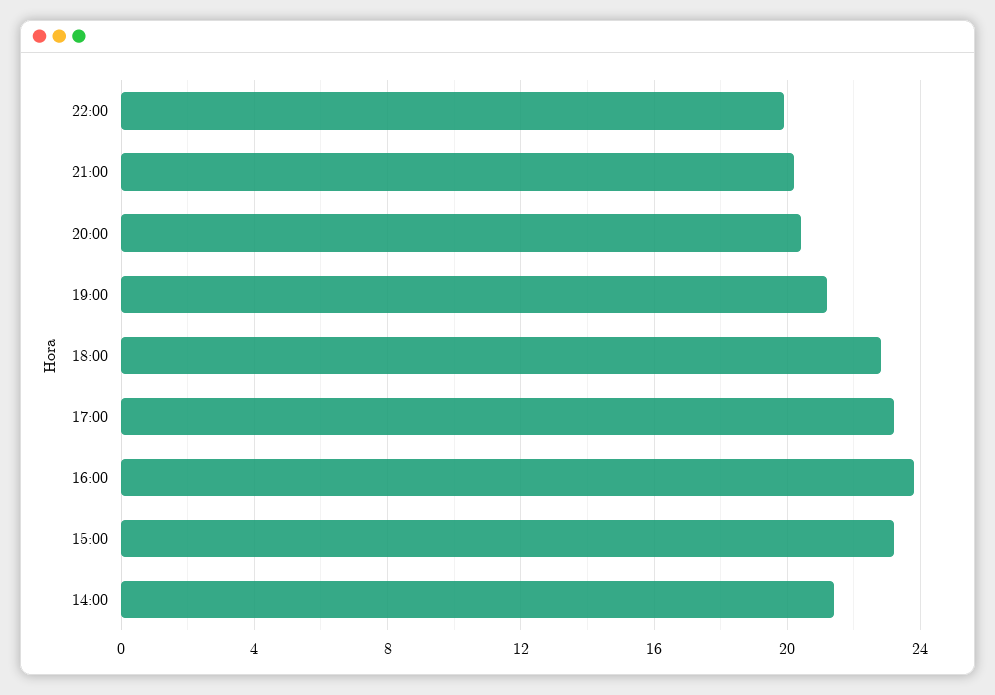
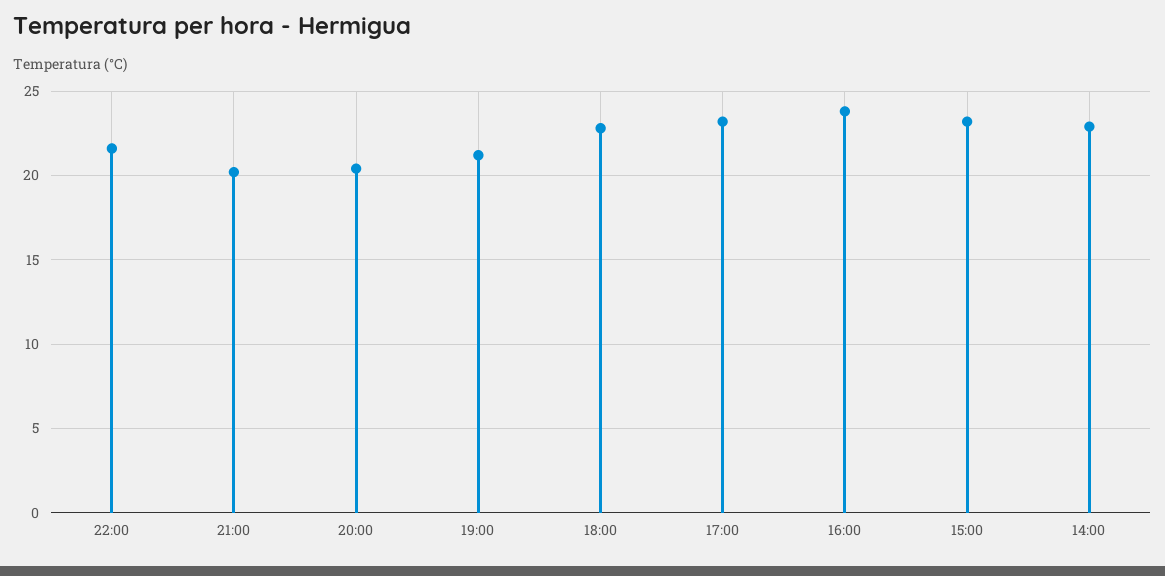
22:00: 20 -> 21.5
14:00: 21.5 -> 23

